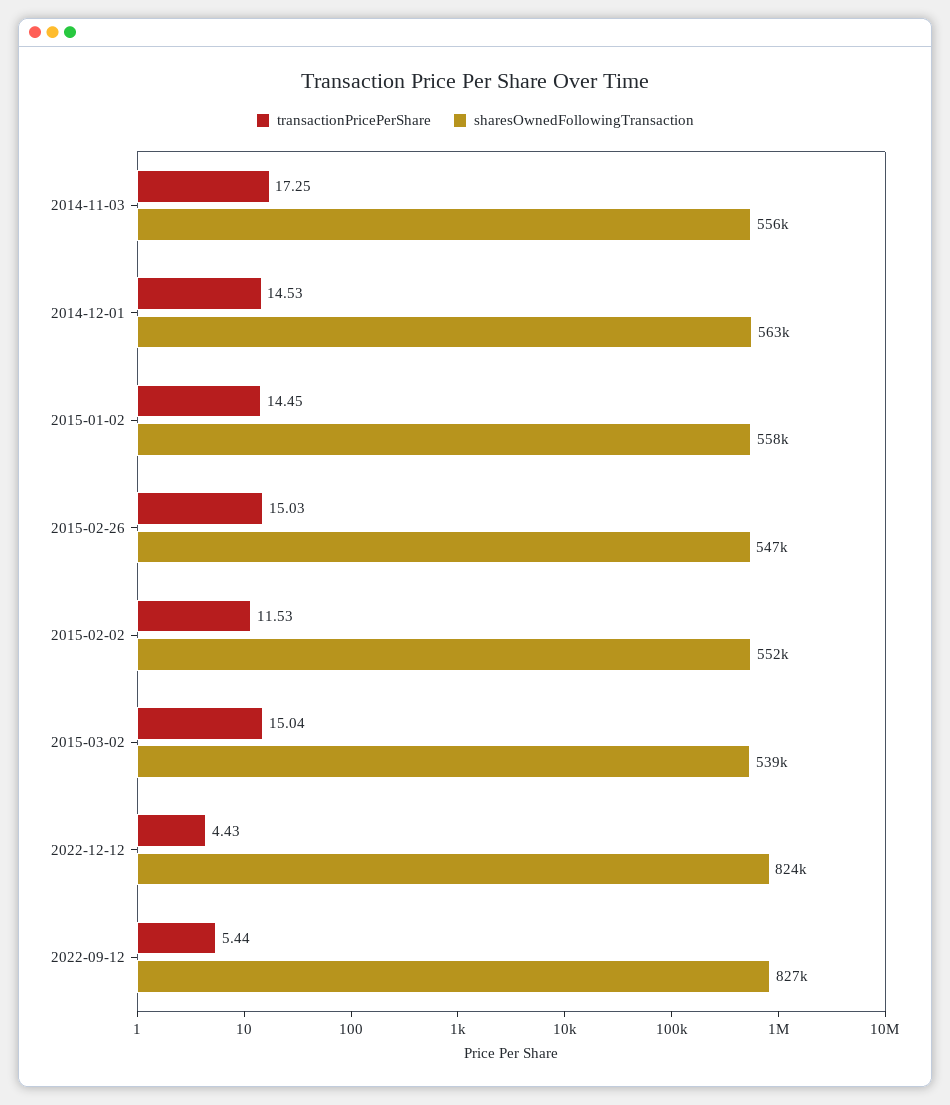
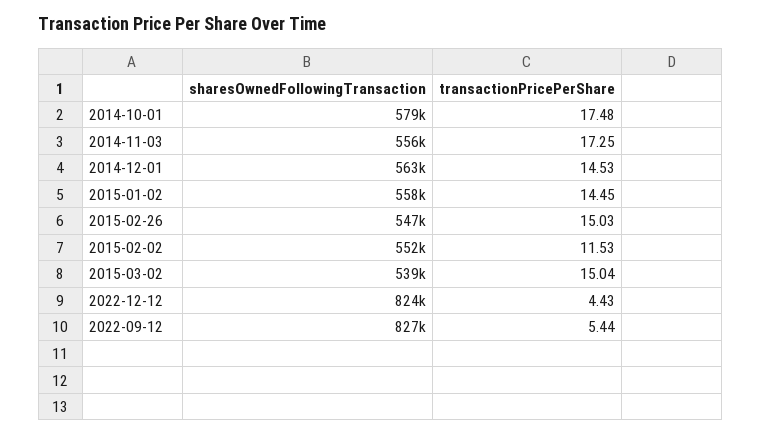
sharesOwnedFollowingTransaction, 2014-10-01: none -> 579000
transactionPricePerShare, 2014-10-01: none -> 17.48

